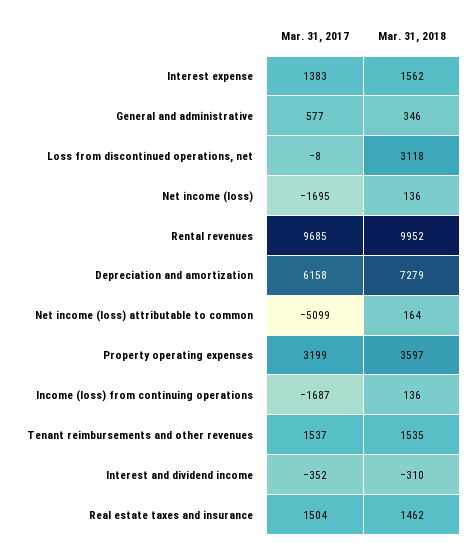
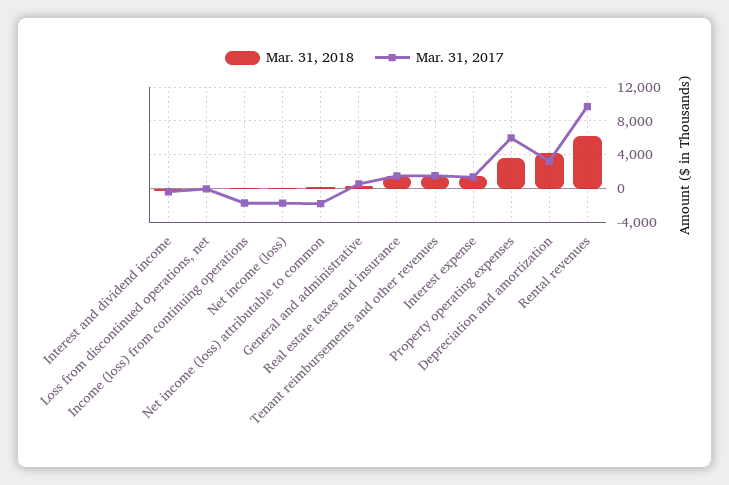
Mar. 31, 2018, Loss from discontinued operations, net: 3118 -> 0
Mar. 31, 2018, Rental revenues: 9952 -> 6000
Mar. 31, 2017, Depreciation and amortization: 6158 -> 3000
Mar. 31, 2018, Depreciation and amortization: 7279 -> 4000
Mar. 31, 2017, Net income (loss) attributable to common: -5099 -> -2000
Mar. 31, 2017, Property operating expenses: 3199 -> 6000

